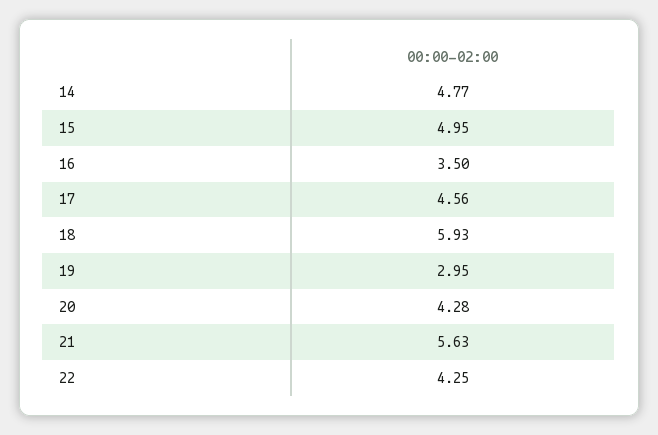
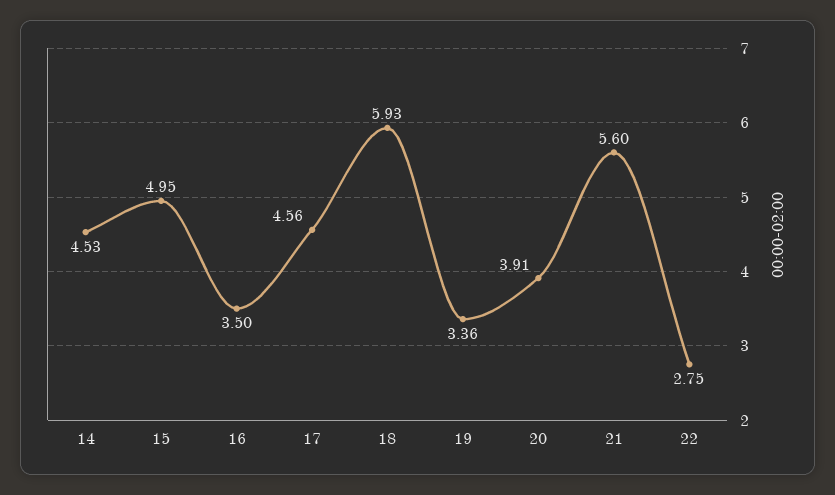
14: 4.77 -> 4.53
19: 2.95 -> 3.36
20: 4.28 -> 3.91
21: 5.63 -> 5.6
22: 4.25 -> 2.75

